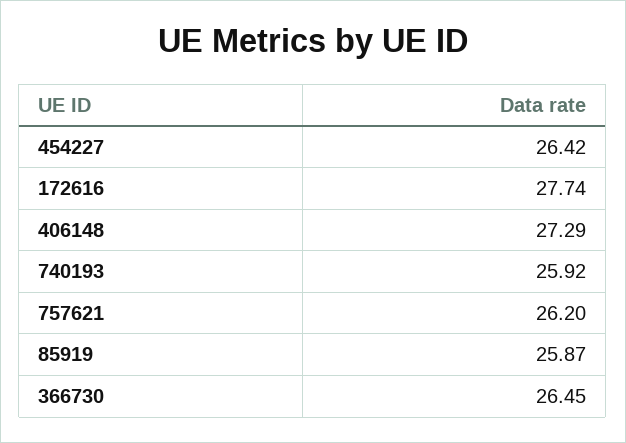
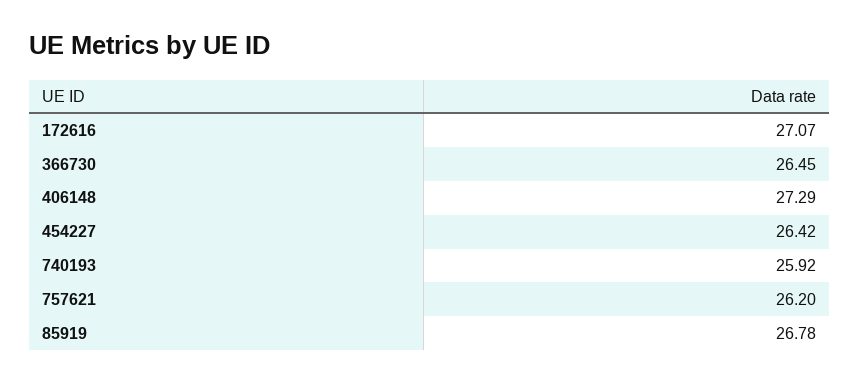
172616: 27.74 -> 27.07
85919: 25.87 -> 26.78

